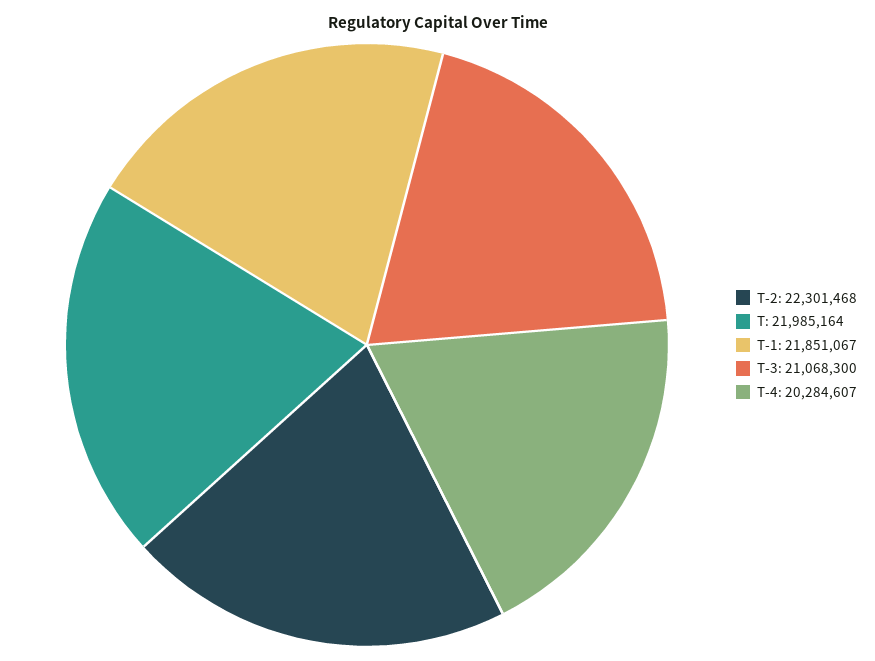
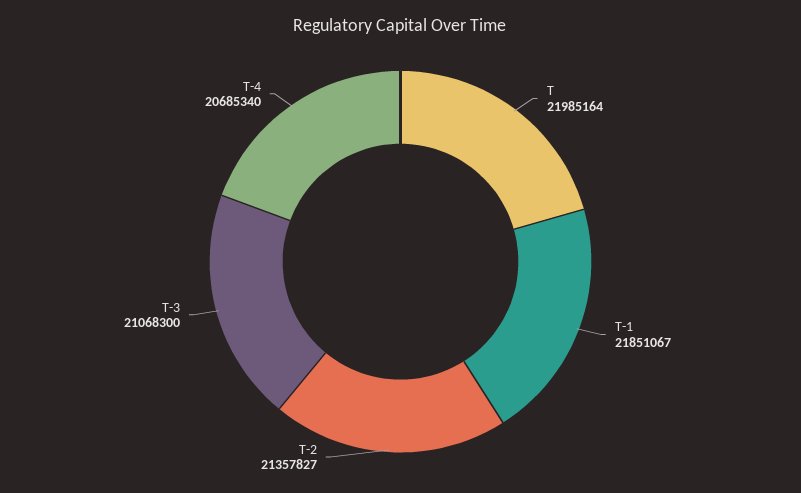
T-2: 22301468 -> 21357827
T-4: 20284607 -> 20685340

